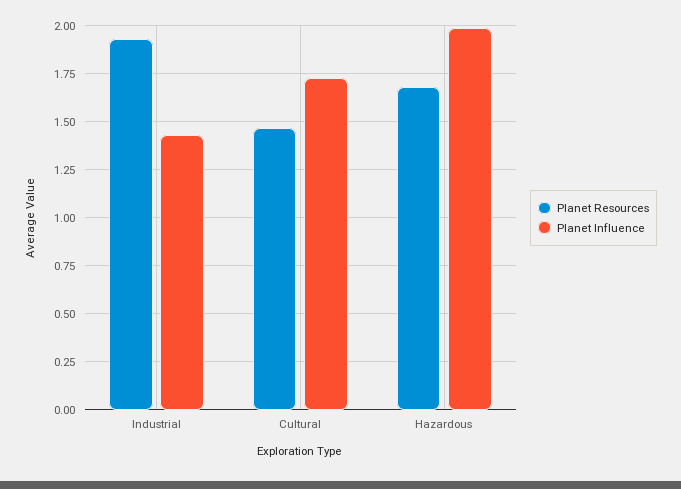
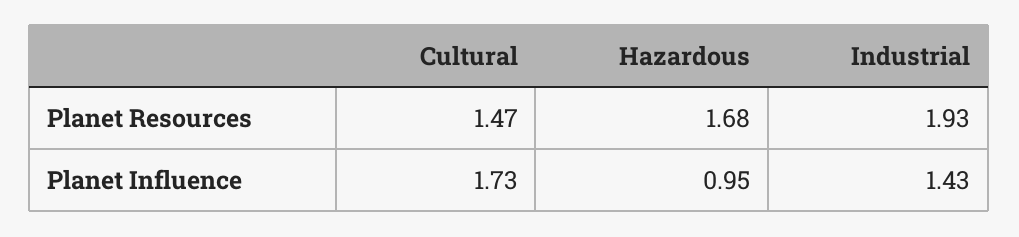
Planet Influence, Hazardous: 2 -> 0.95

